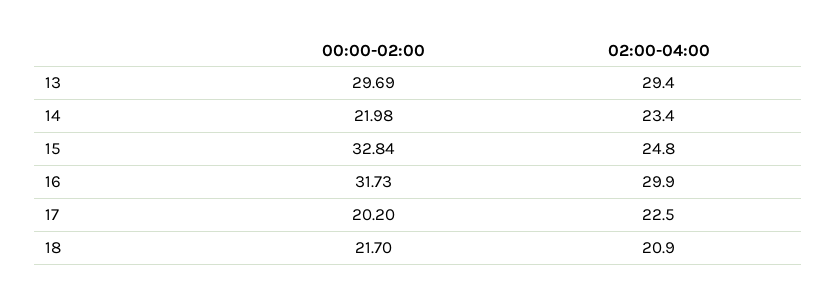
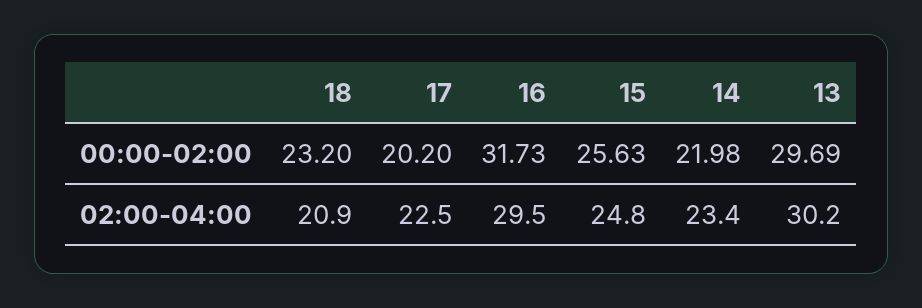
02:00-04:00, 13: 29.4 -> 30.2
00:00-02:00, 15: 32.84 -> 25.63
02:00-04:00, 16: 29.9 -> 29.5
00:00-02:00, 18: 21.7 -> 23.2

